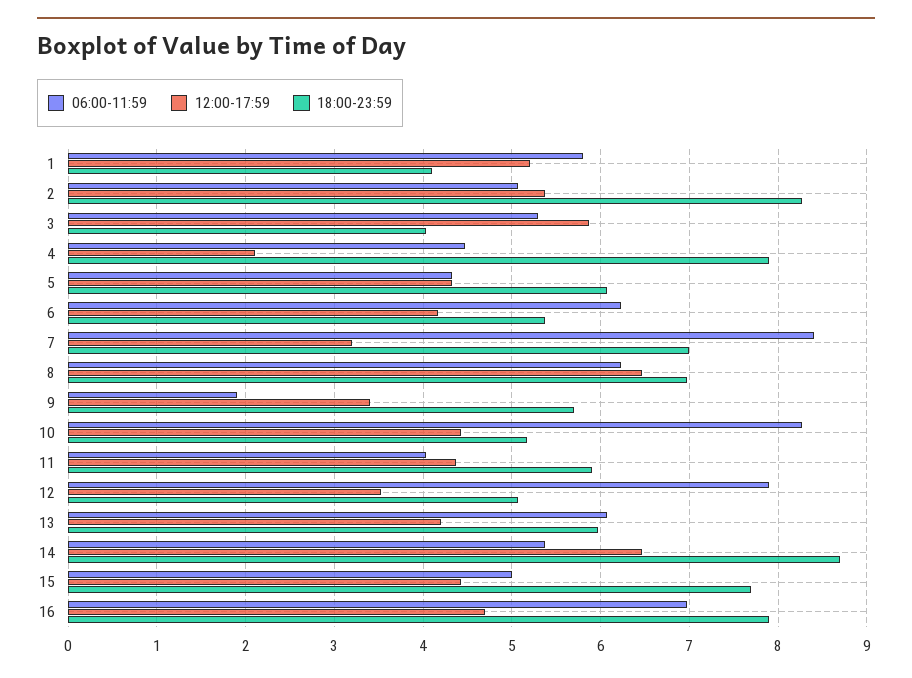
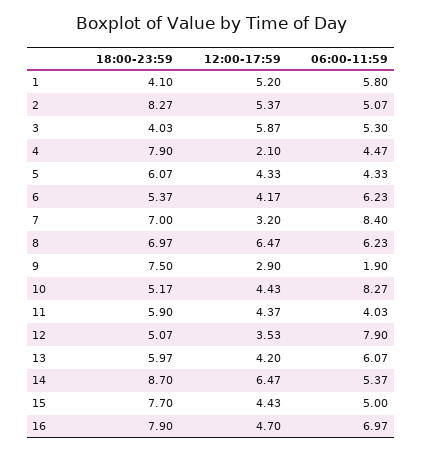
12:00-17:59, 9: 3.4 -> 2.9
18:00-23:59, 9: 5.7 -> 7.5

